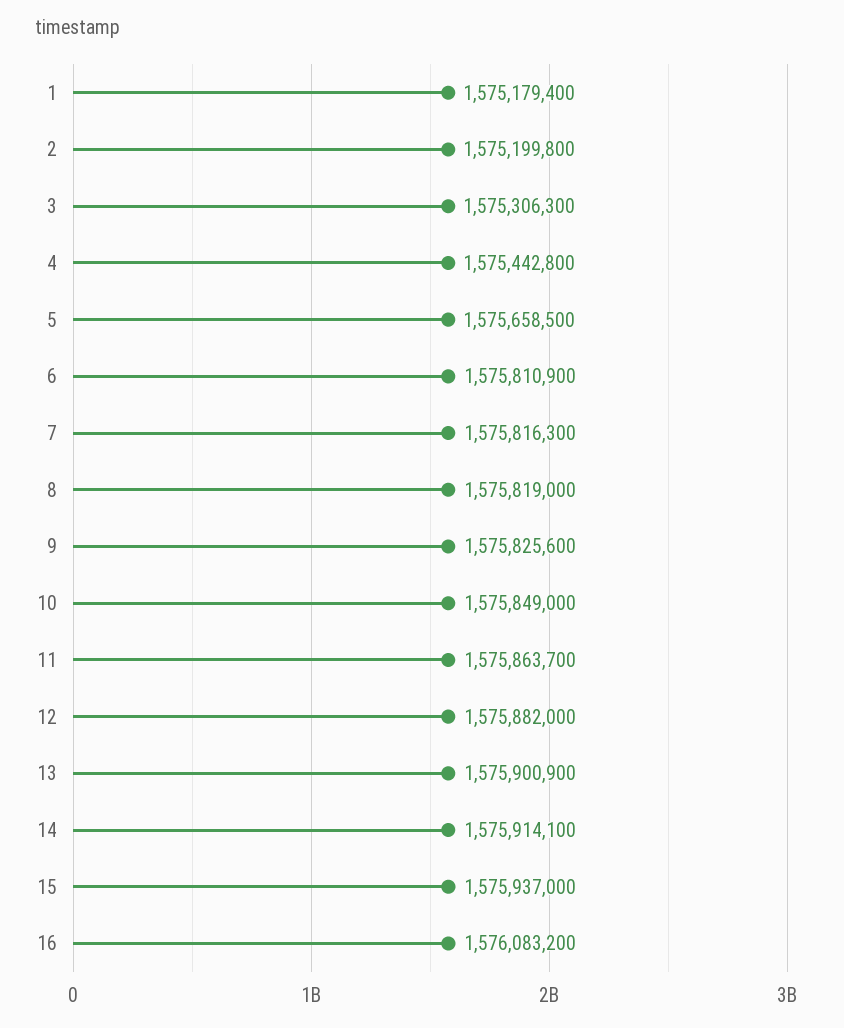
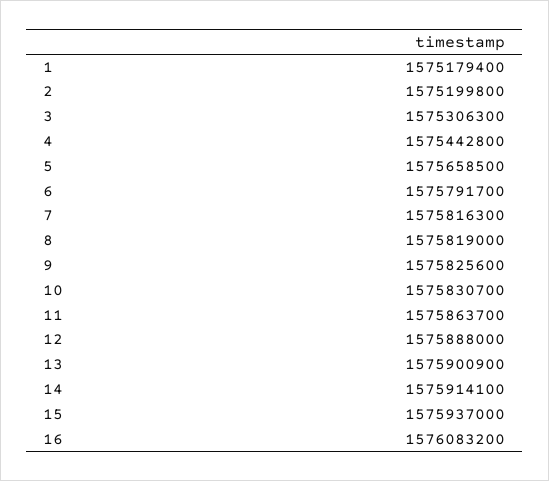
6: 1575810900 -> 1575791700
10: 1575849000 -> 1575830700
12: 1575882000 -> 1575888000

